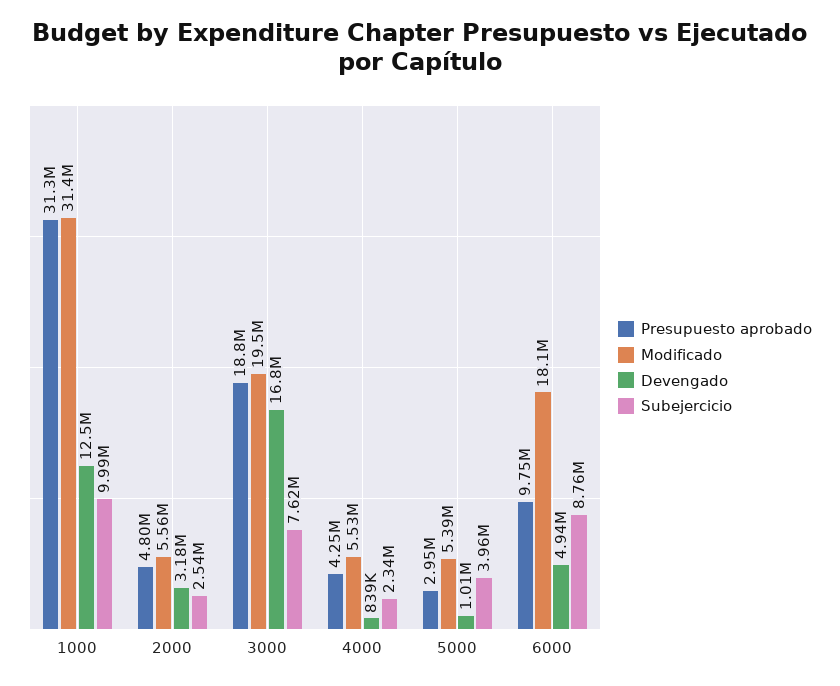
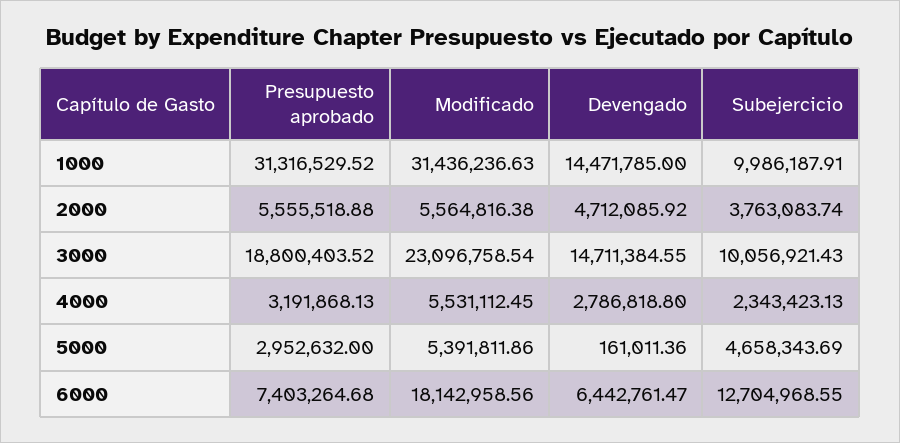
Devengado, 1000: 12500000 -> 14471785
Presupuesto aprobado, 2000: 4800000 -> 5555518.88
Devengado, 2000: 3180000 -> 4712085.92
Subejercicio, 2000: 2540000 -> 3763083.74
Modificado, 3000: 19500000 -> 23096758.54
Devengado, 3000: 16800000 -> 14711384.55
Subejercicio, 3000: 7620000 -> 10056921.43
Presupuesto aprobado, 4000: 4250000 -> 3191868.13
Devengado, 4000: 839000 -> 2786818.8
Devengado, 5000: 1010000 -> 161011.36
Subejercicio, 5000: 3960000 -> 4658343.69
Presupuesto aprobado, 6000: 9750000 -> 7403264.68
Devengado, 6000: 4940000 -> 6442761.47
Subejercicio, 6000: 8760000 -> 12704968.55

